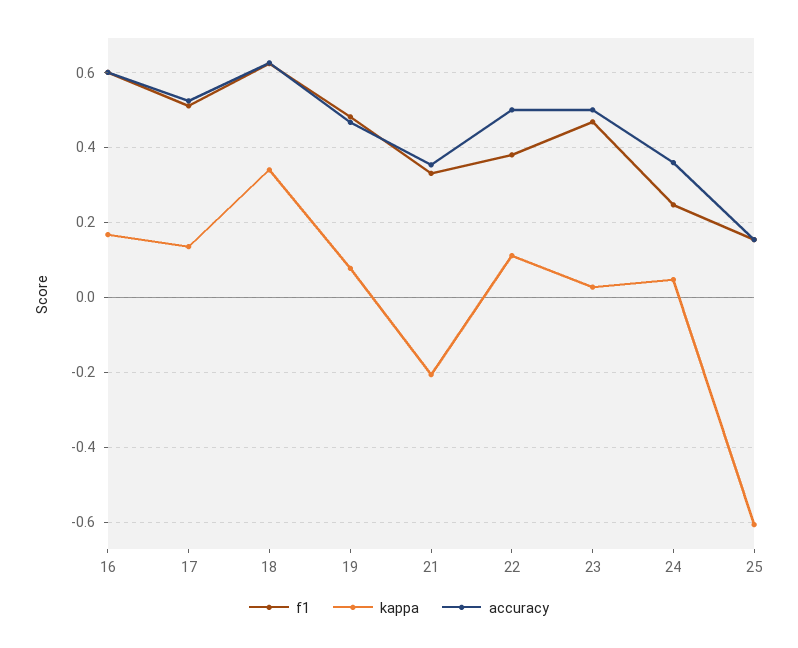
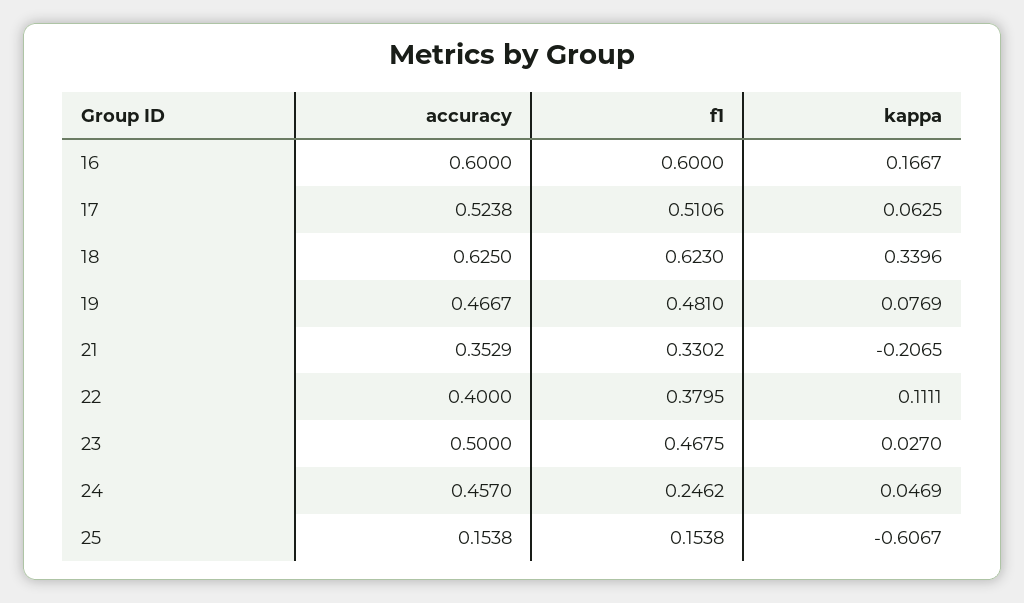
kappa, 17: 0.14 -> 0.0625
accuracy, 22: 0.5 -> 0.4
accuracy, 24: 0.36 -> 0.457

